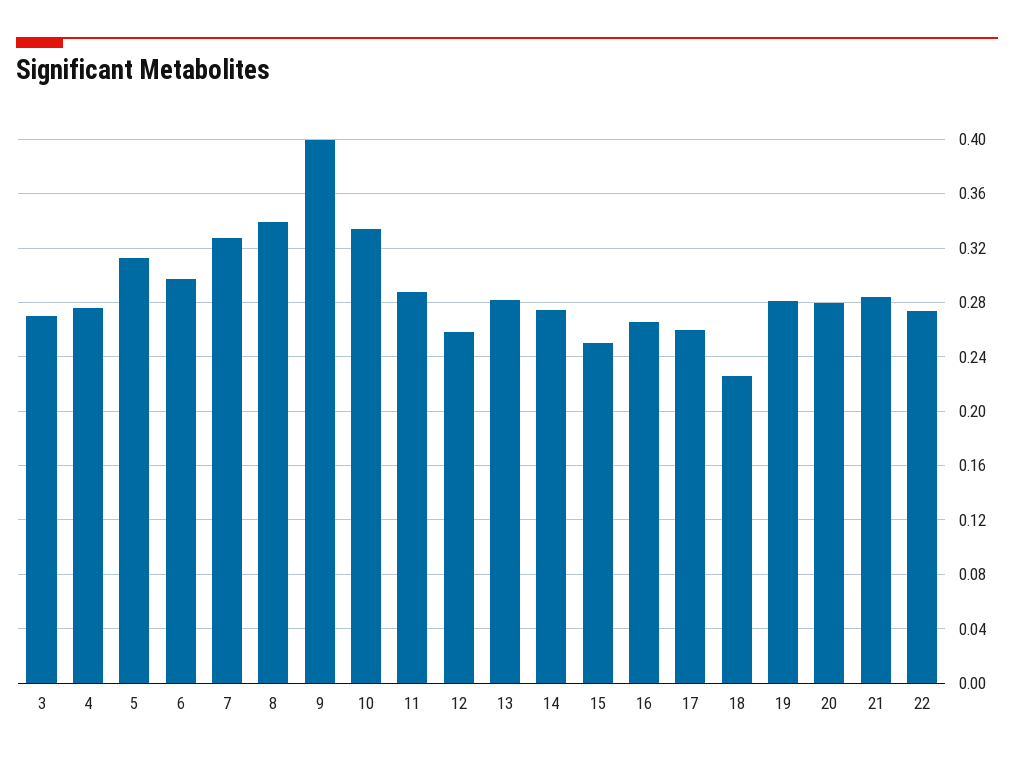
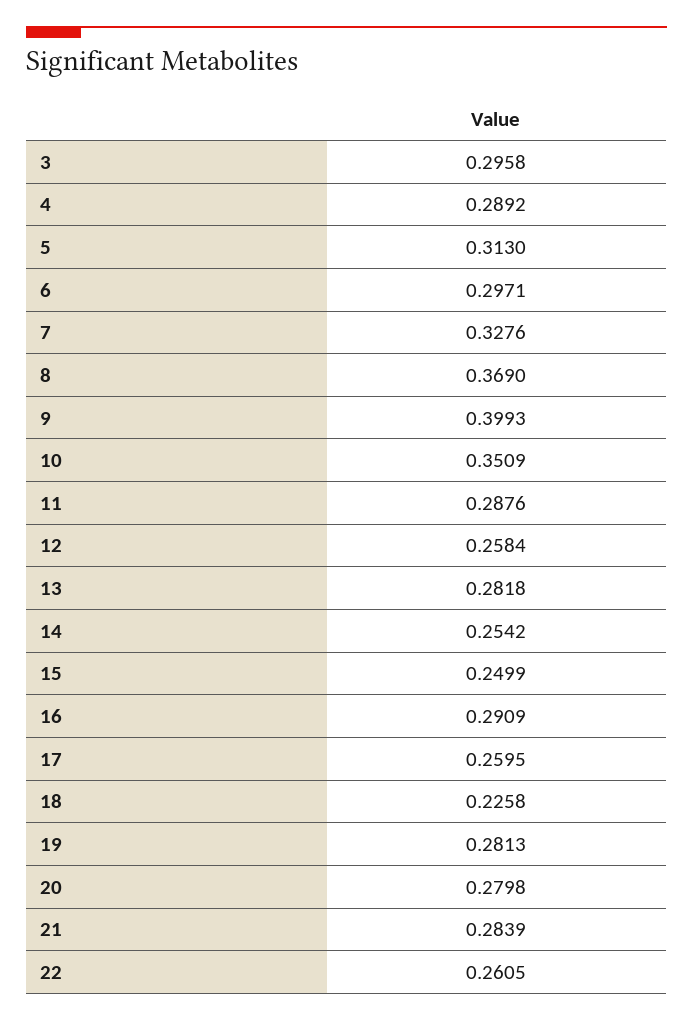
3: 0.27 -> 0.2958
4: 0.275 -> 0.2892
8: 0.34 -> 0.369
10: 0.335 -> 0.3509
14: 0.275 -> 0.2542
16: 0.265 -> 0.2909
22: 0.275 -> 0.2605

